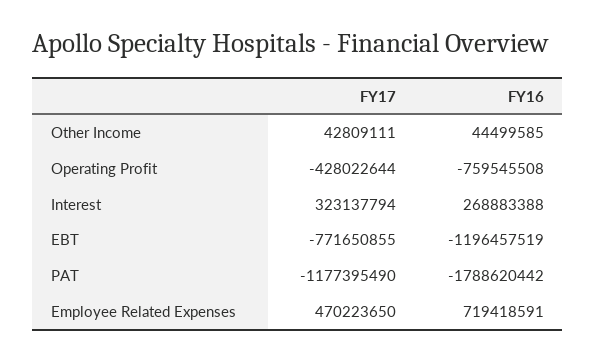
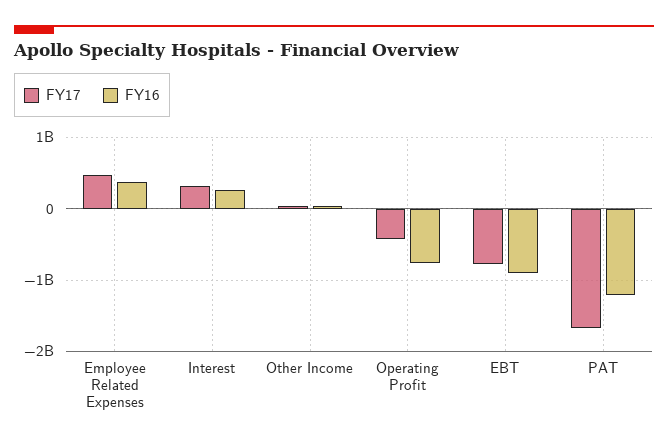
FY16, EBT: -1196457519 -> -900000000
FY17, PAT: -1177395490 -> -1700000000
FY16, PAT: -1788620442 -> -1200000000
FY16, Employee Related Expenses: 719418591 -> 400000000

